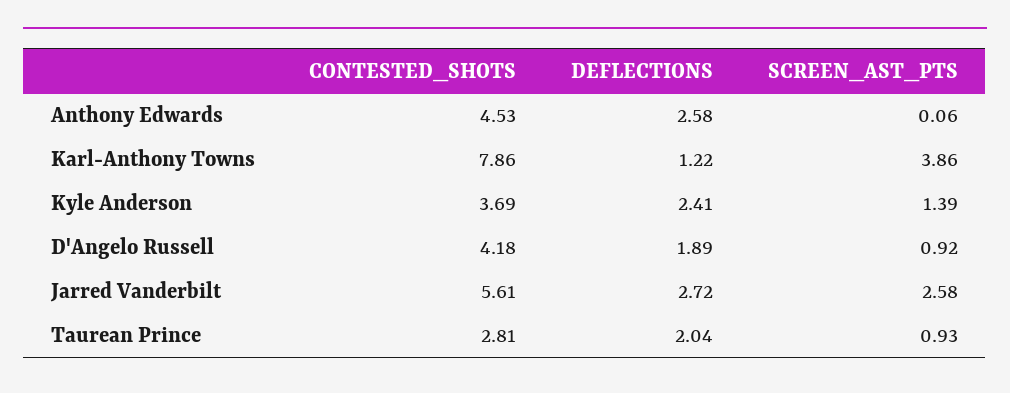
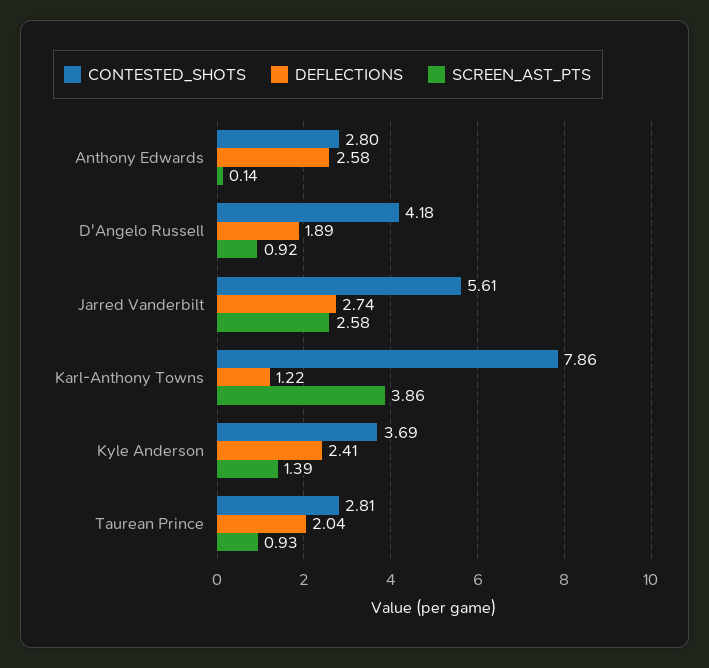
CONTESTED_SHOTS, Anthony Edwards: 4.53 -> 2.8
SCREEN_AST_PTS, Anthony Edwards: 0.06 -> 0.14
DEFLECTIONS, Jarred Vanderbilt: 2.72 -> 2.74

